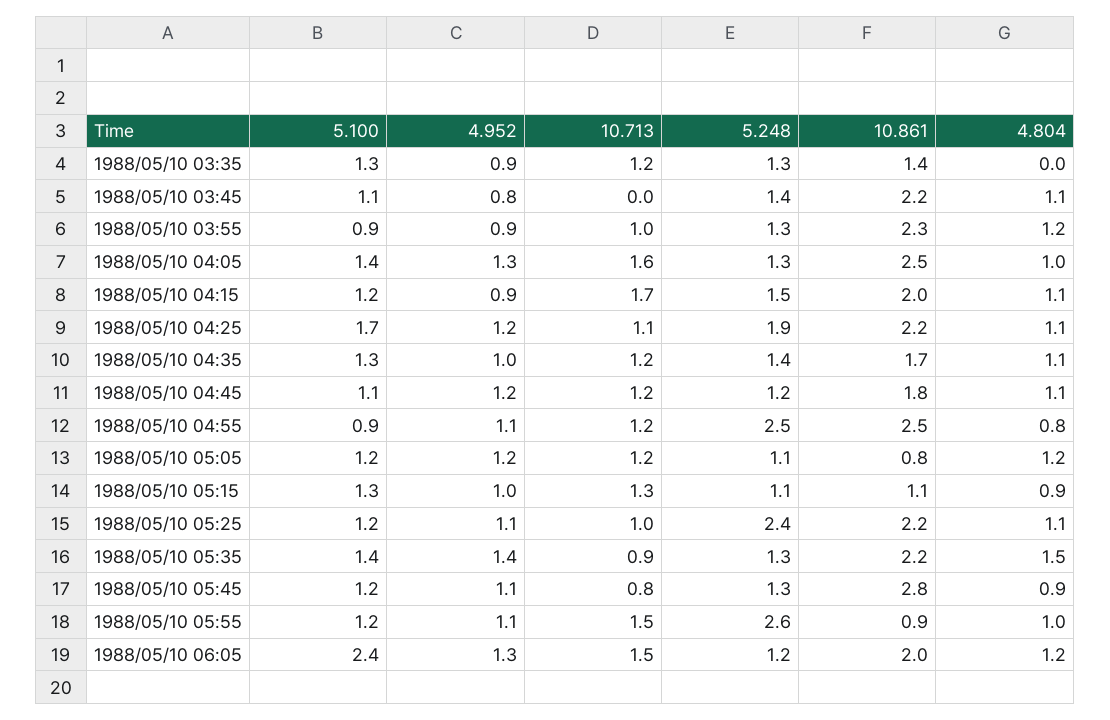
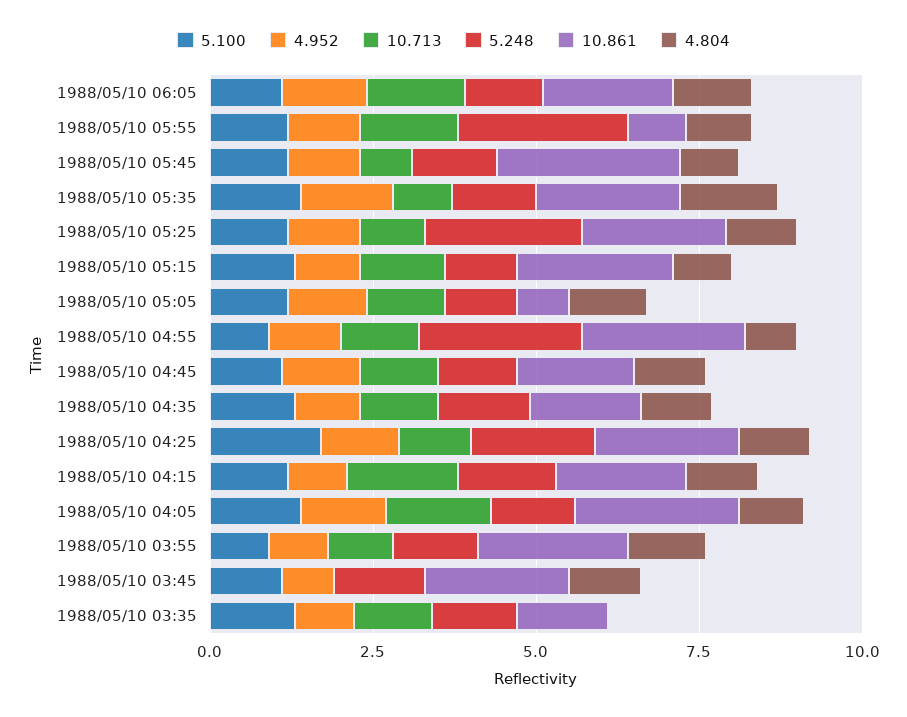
10.861, 1988/05/10 05:15: 1.1 -> 2.5
5.100, 1988/05/10 06:05: 2.4 -> 1

